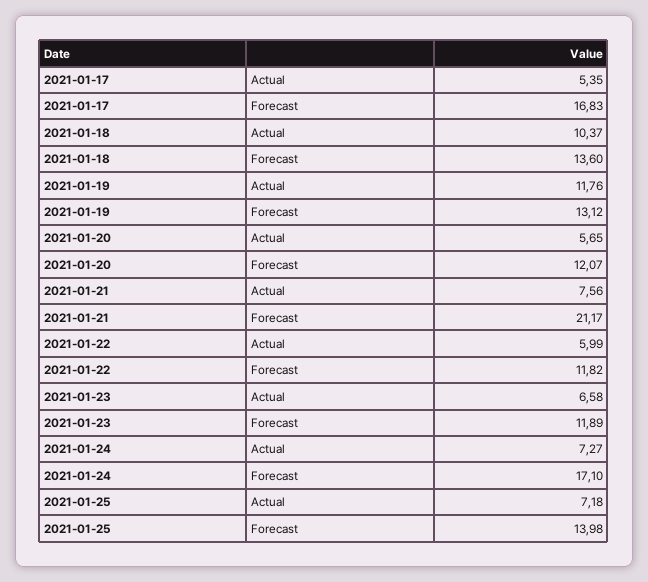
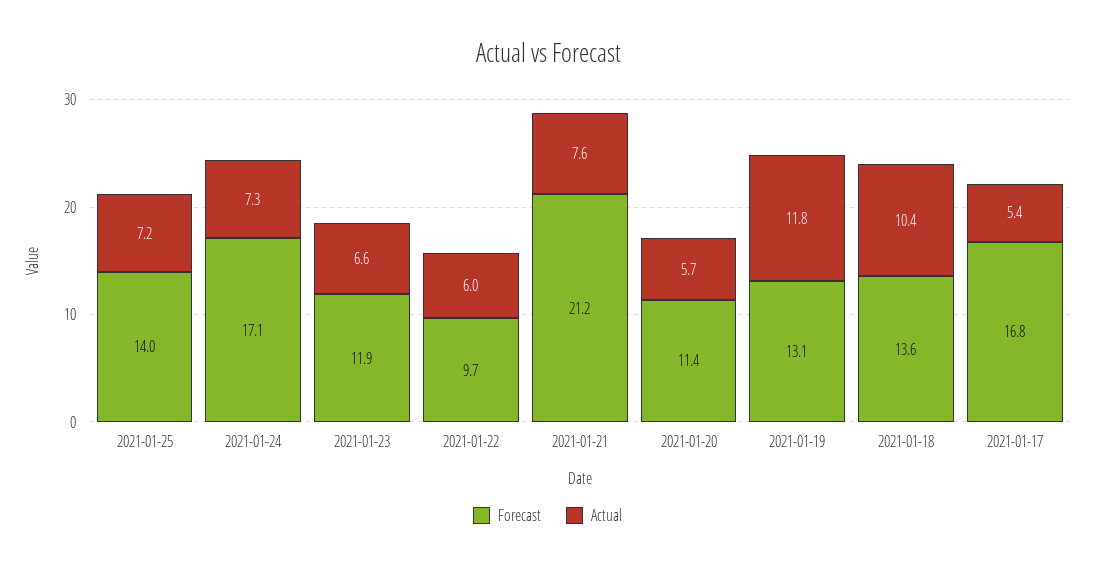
Forecast, 2021-01-20: 12.07 -> 11.4
Forecast, 2021-01-22: 11.82 -> 9.7

